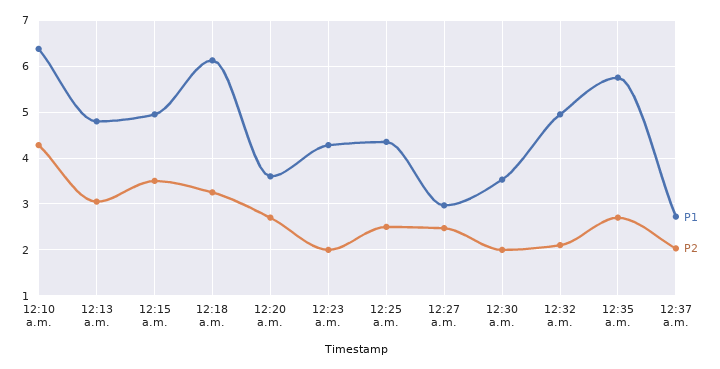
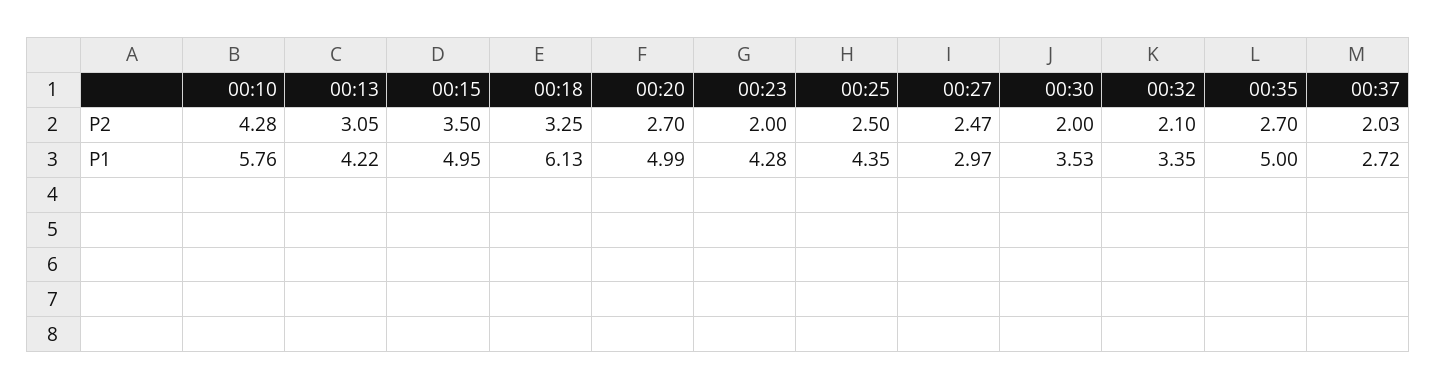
P1, 12:10 a.m.: 6.4 -> 5.76
P1, 12:13 a.m.: 4.8 -> 4.22
P1, 12:20 a.m.: 3.6 -> 4.99
P1, 12:32 a.m.: 5 -> 3.35
P1, 12:35 a.m.: 5.8 -> 5

